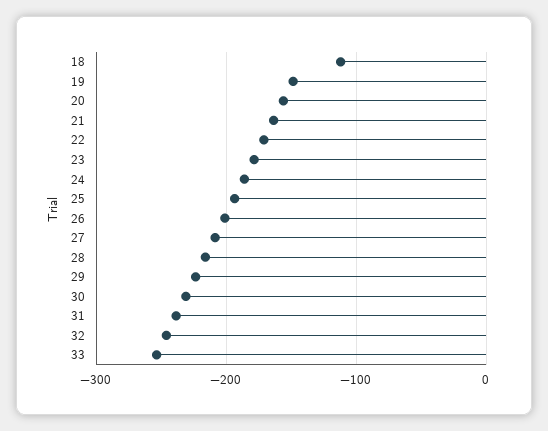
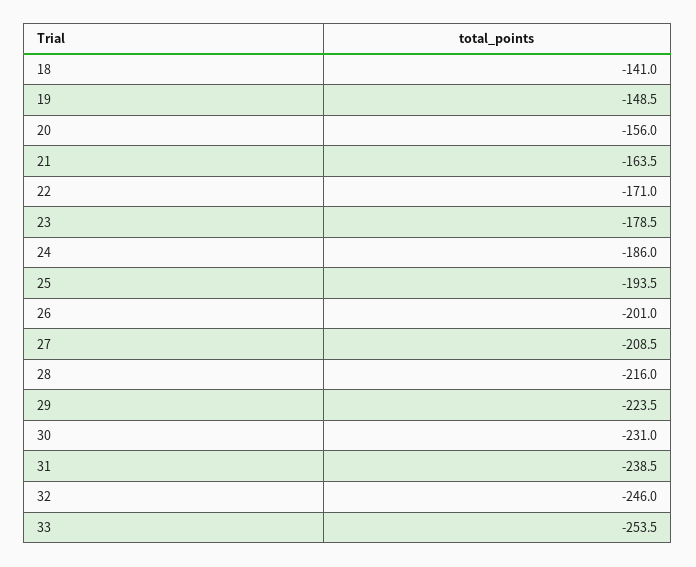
18: -110 -> -141

